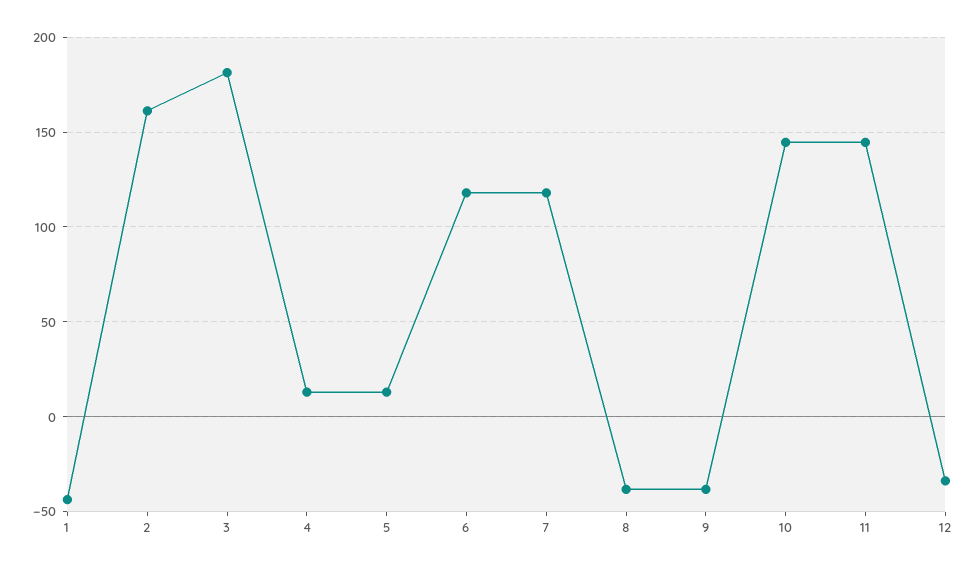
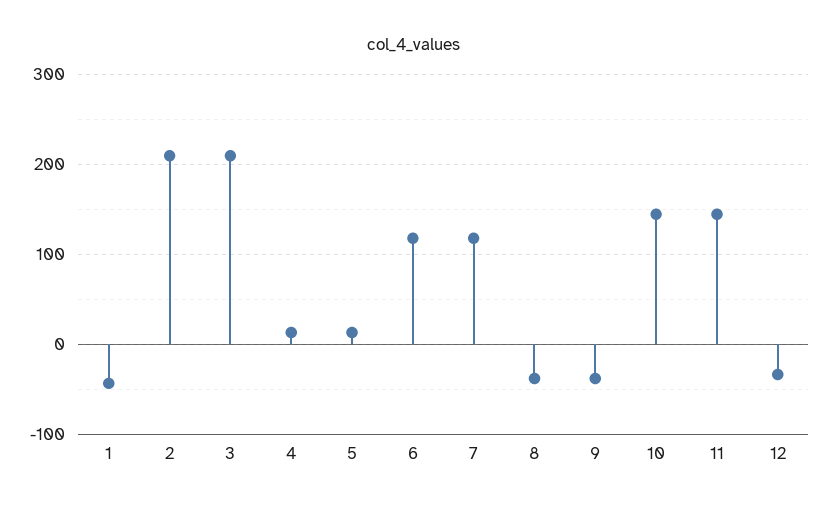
2: 160 -> 210
3: 180 -> 210

